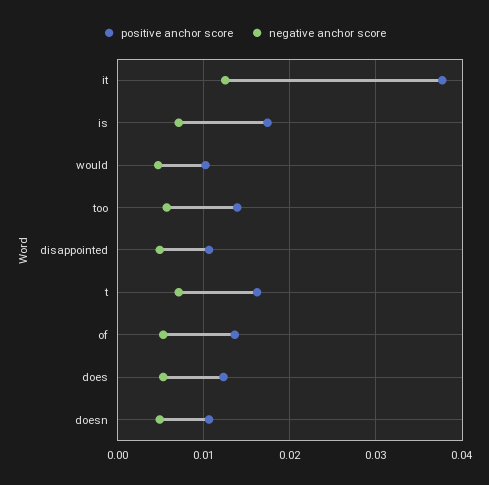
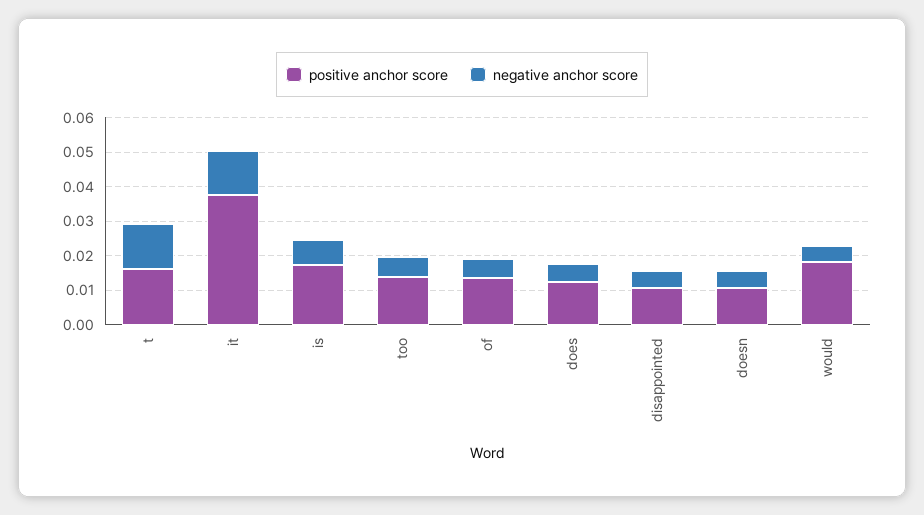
positive anchor score, would: 0.01 -> 0.0175
negative anchor score, t: 0.007 -> 0.0125

